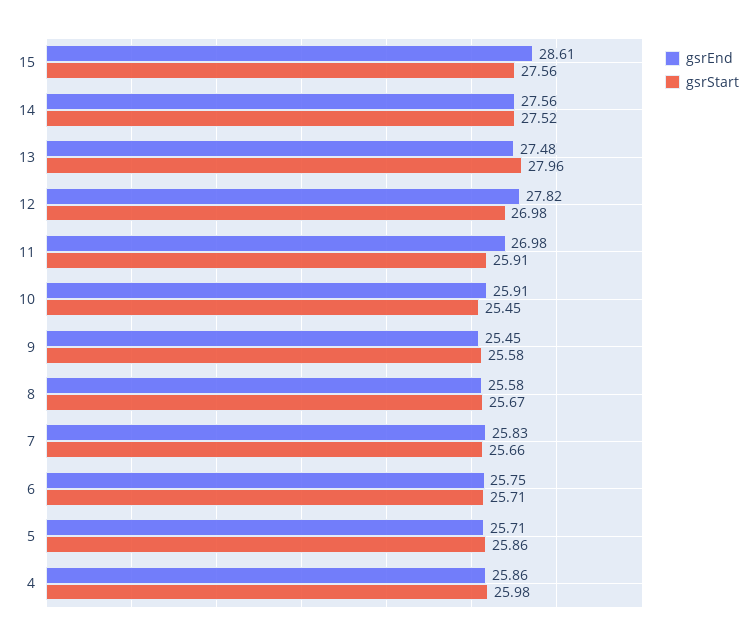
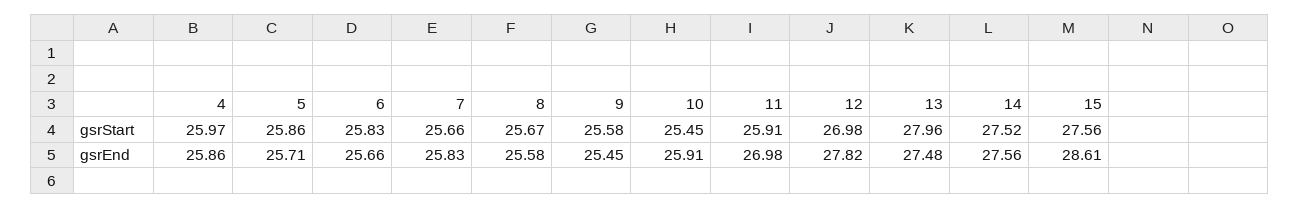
gsrEnd, 6: 25.75 -> 25.66
gsrStart, 6: 25.71 -> 25.83
gsrStart, 4: 25.98 -> 25.97

